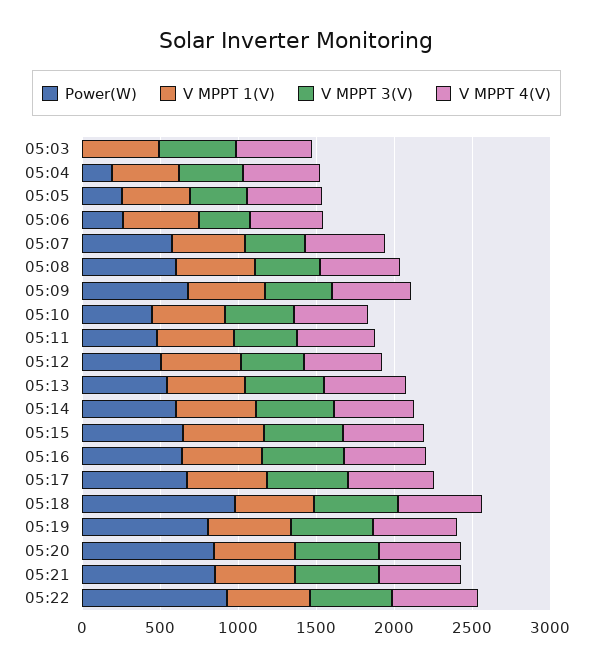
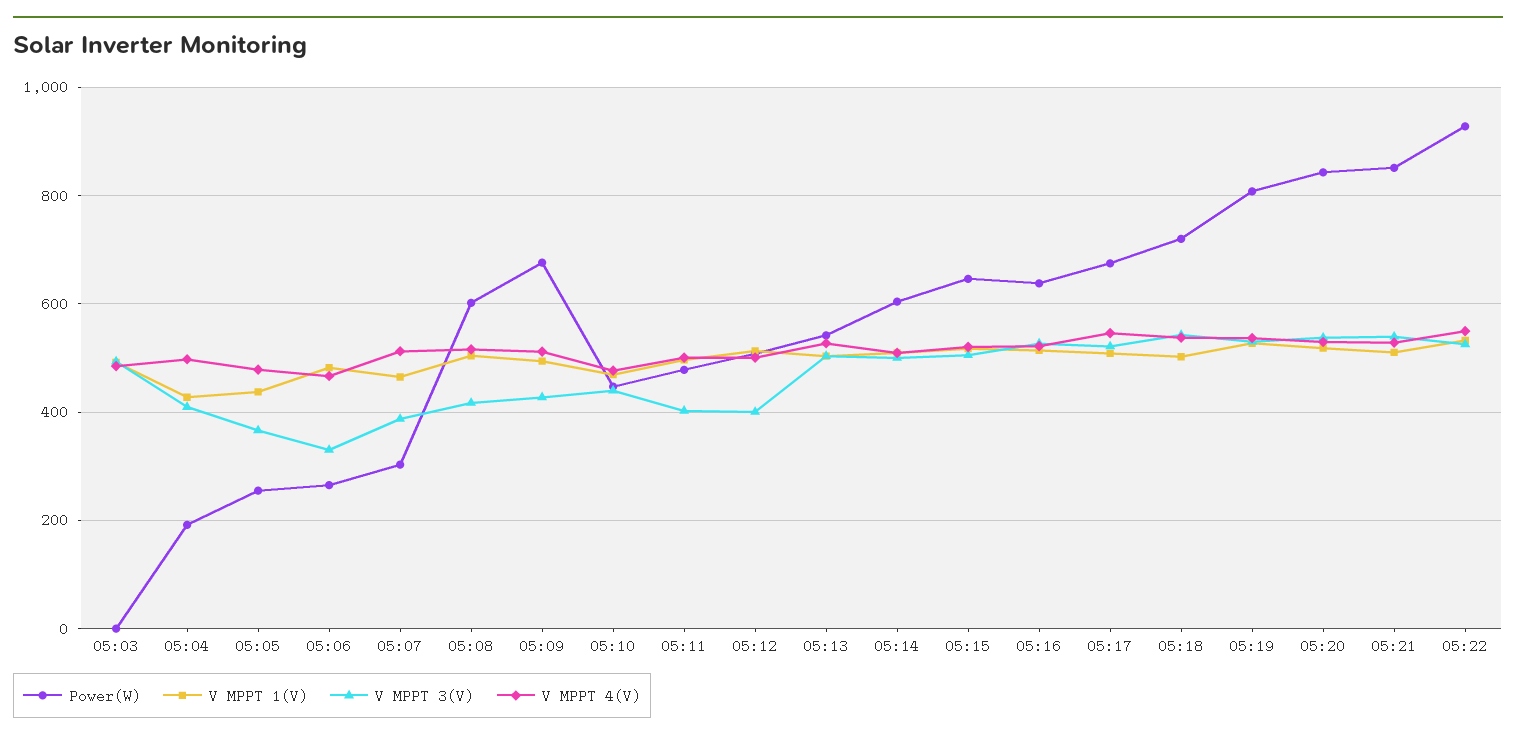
Power(W), 05:07: 600 -> 300
Power(W), 05:18: 1000 -> 720

